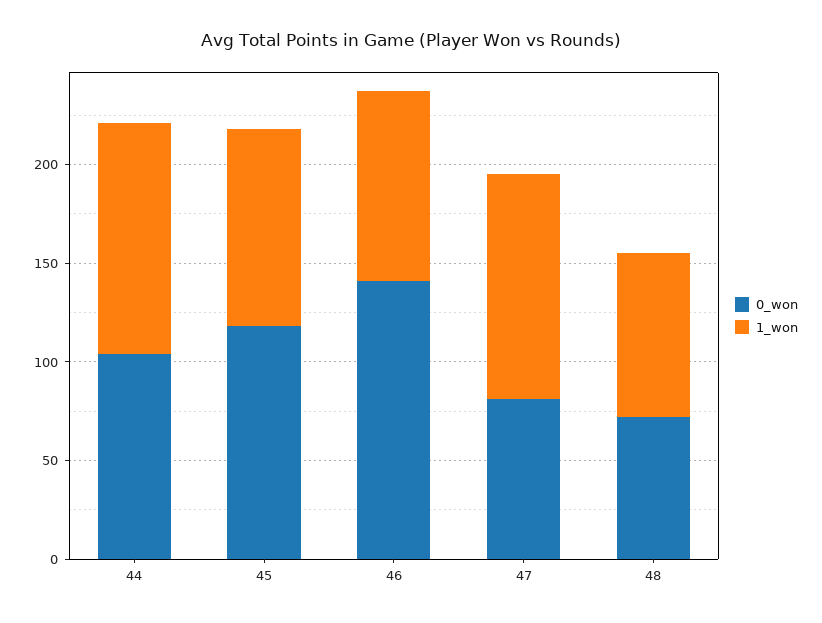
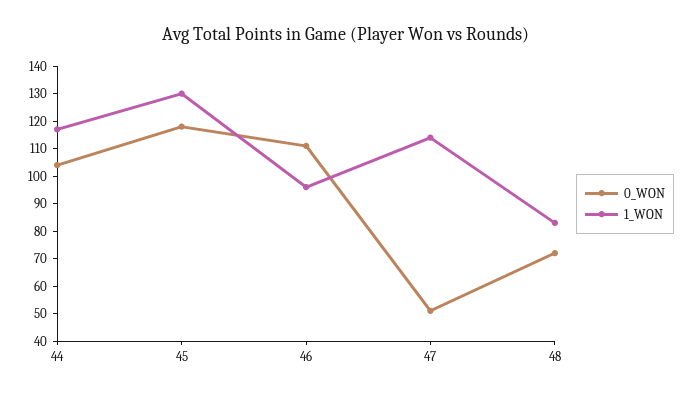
1_won, 45: 100 -> 130
0_won, 46: 140 -> 110
0_won, 47: 80 -> 50

